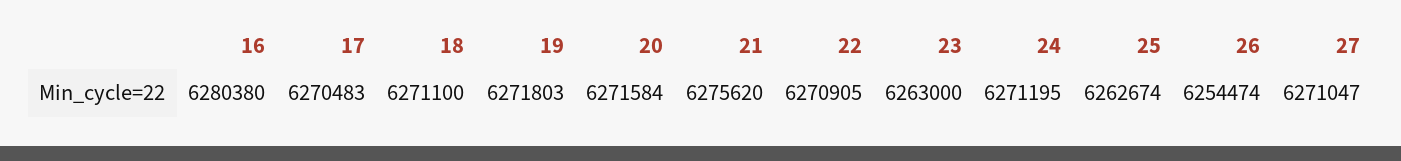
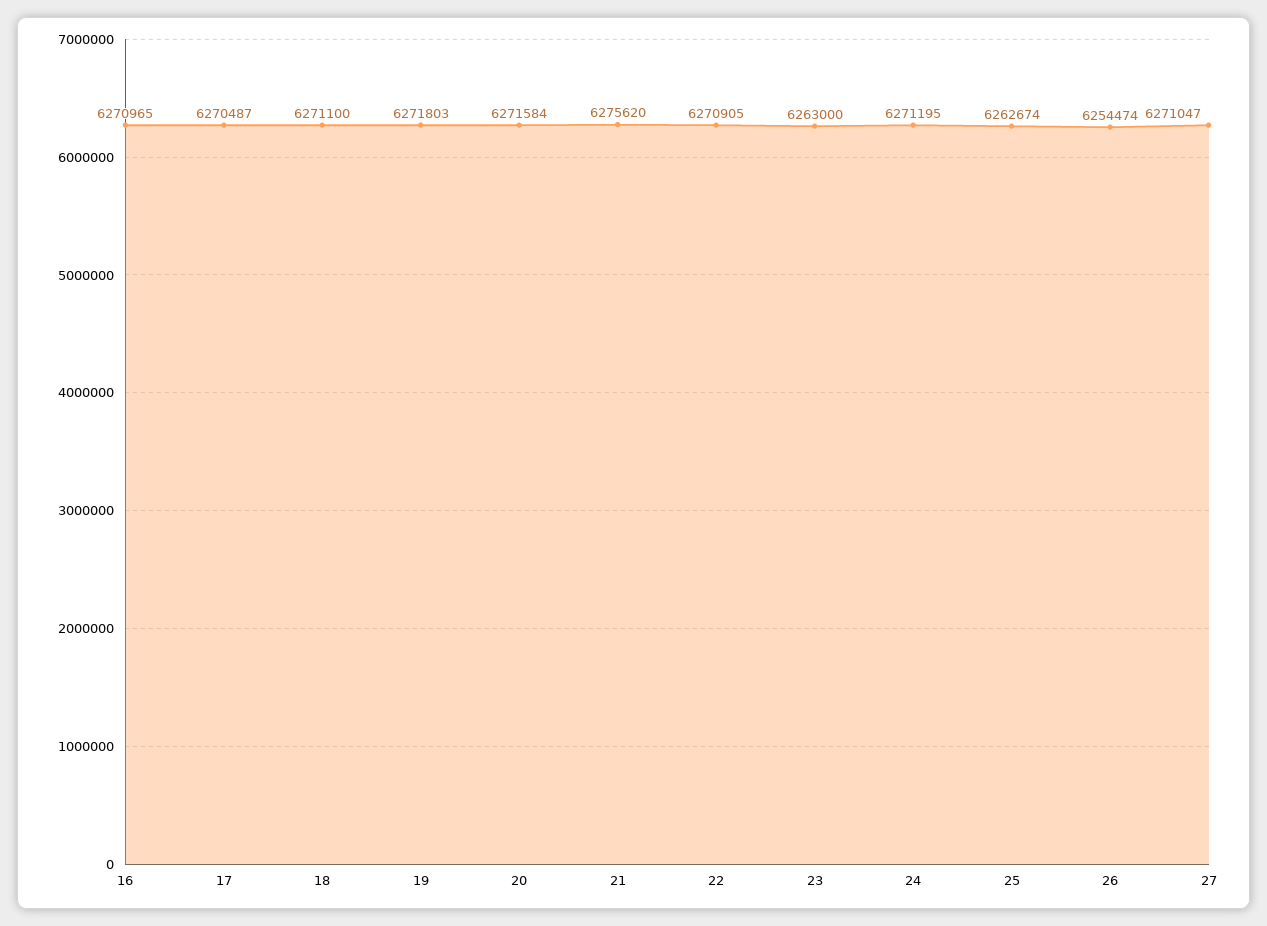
16: 6280380 -> 6270965
17: 6270483 -> 6270487

